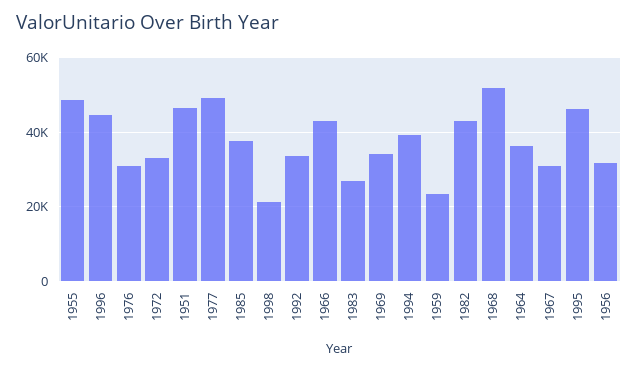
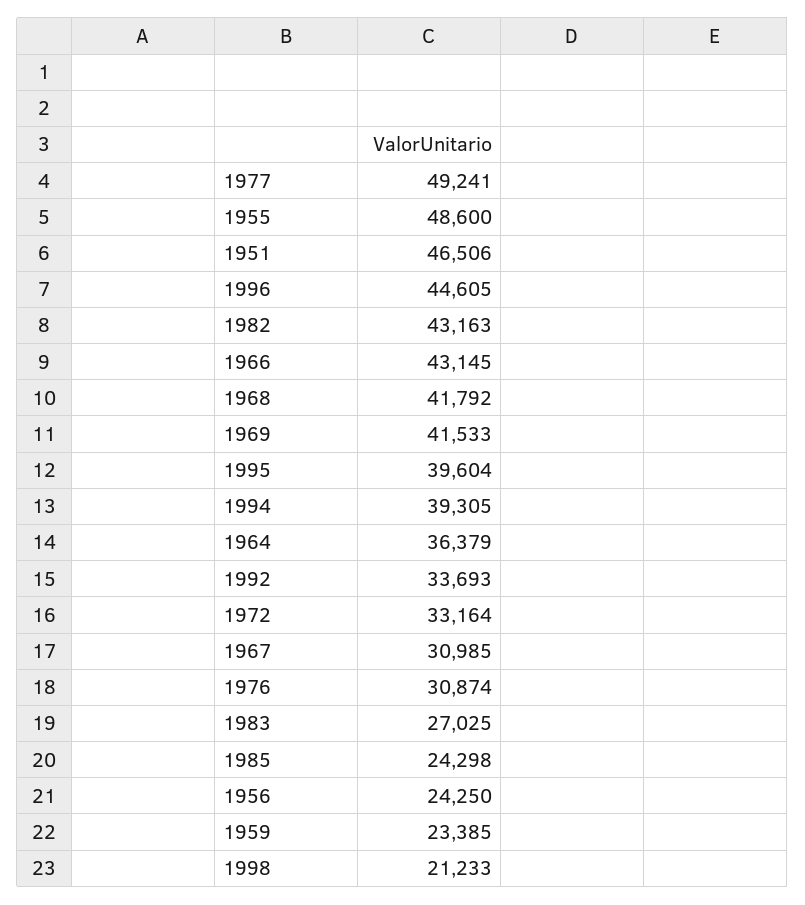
1985: 38000 -> 24298
1969: 34000 -> 41533
1968: 52000 -> 41792
1995: 46000 -> 39604
1956: 32000 -> 24250

